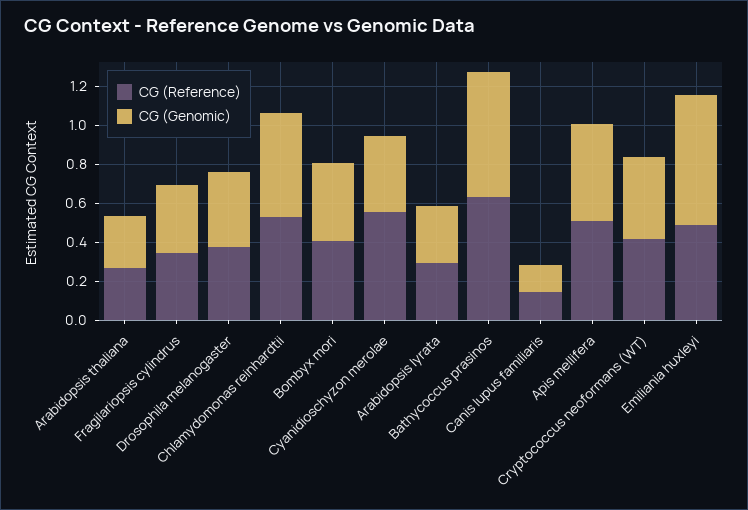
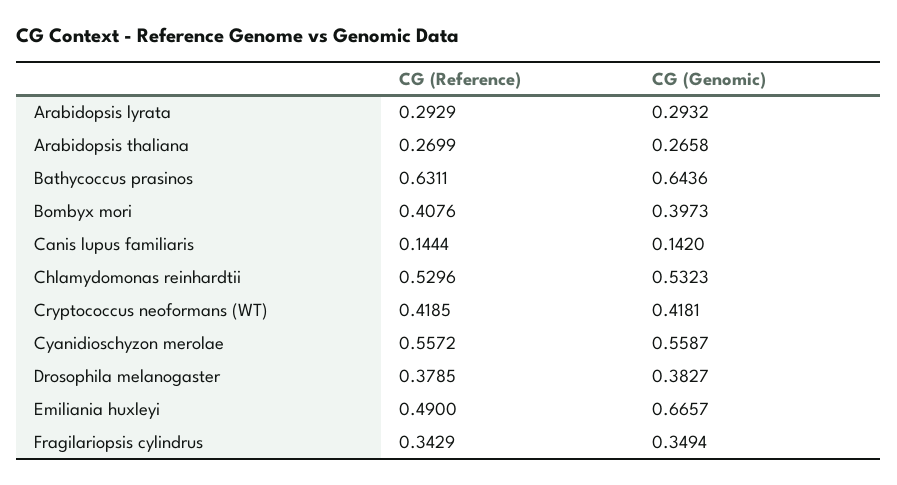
CG (Genomic), Cyanidioschyzon merolae: 0.4 -> 0.5587
CG (Reference), Apis mellifera: 0.5 -> none
CG (Genomic), Apis mellifera: 0.5 -> none

